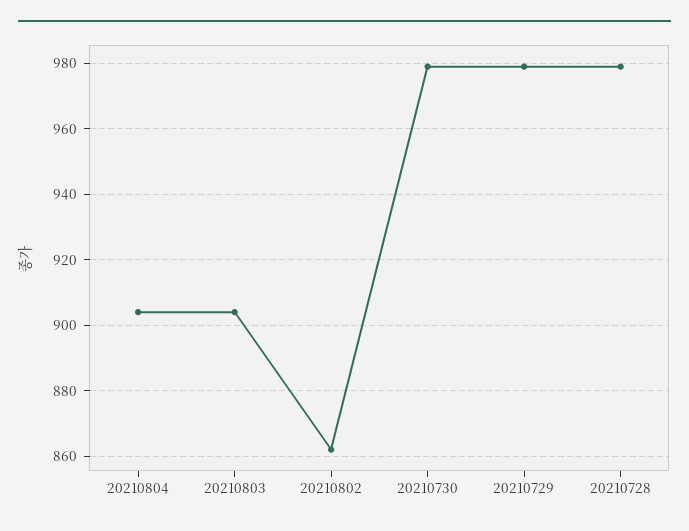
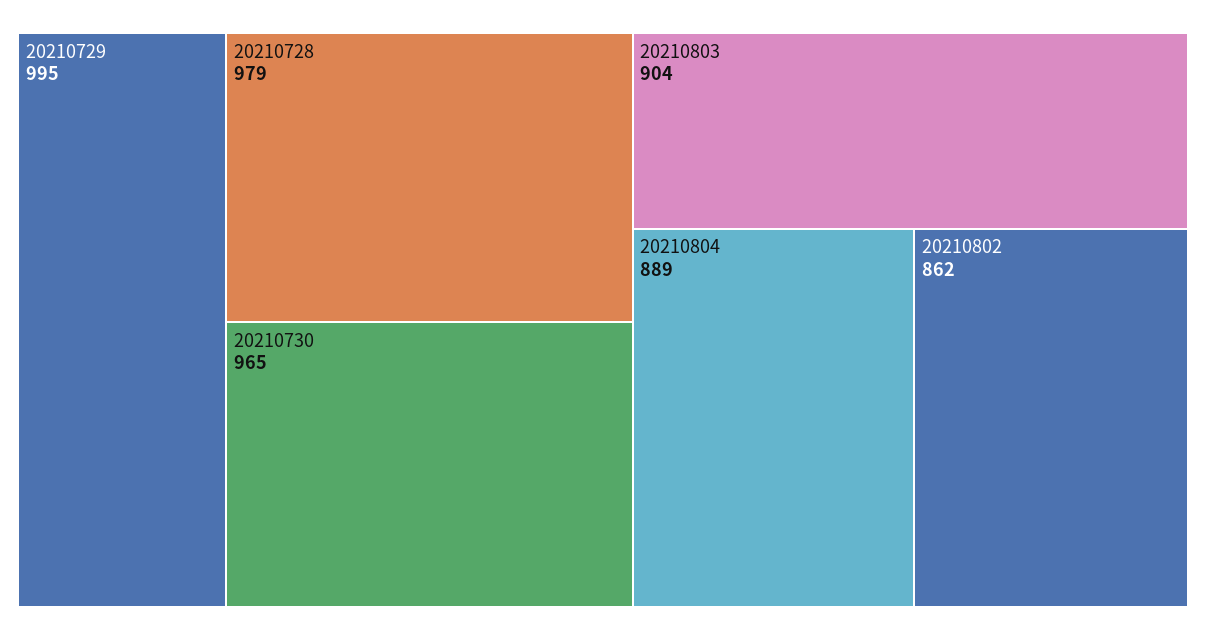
20210804: 905 -> 889
20210730: 980 -> 965
20210729: 980 -> 995

